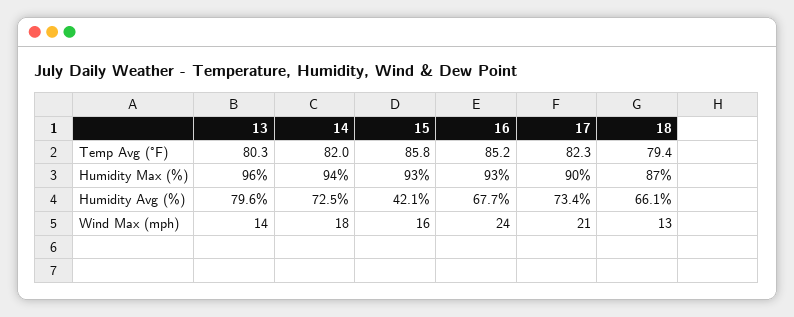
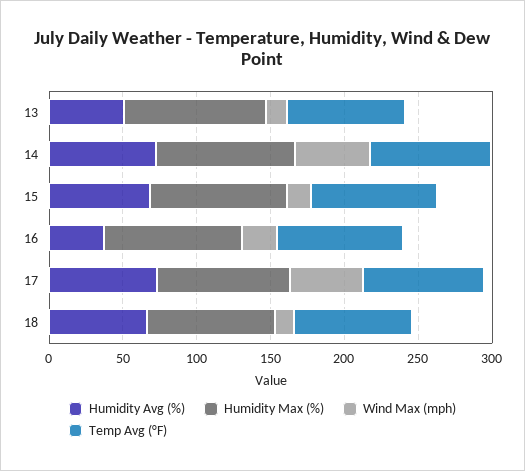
Humidity Avg (%), 13: 79.6 -> 50
Humidity Avg (%), 15: 42.1 -> 70
Humidity Avg (%), 16: 67.7 -> 40
Wind Max (mph), 14: 18 -> 50
Wind Max (mph), 17: 21 -> 50

